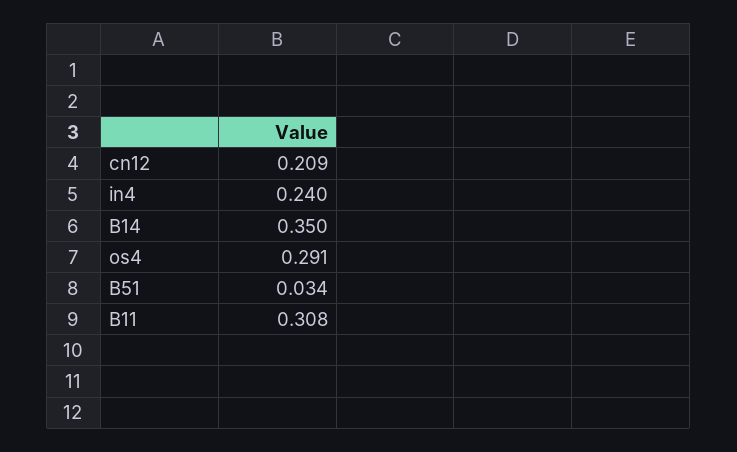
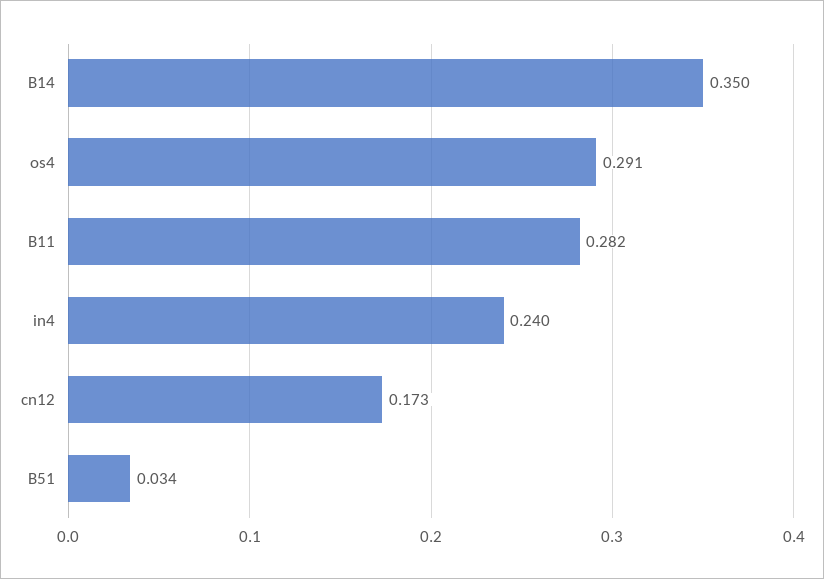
cn12: 0.209 -> 0.173
B11: 0.308 -> 0.282

